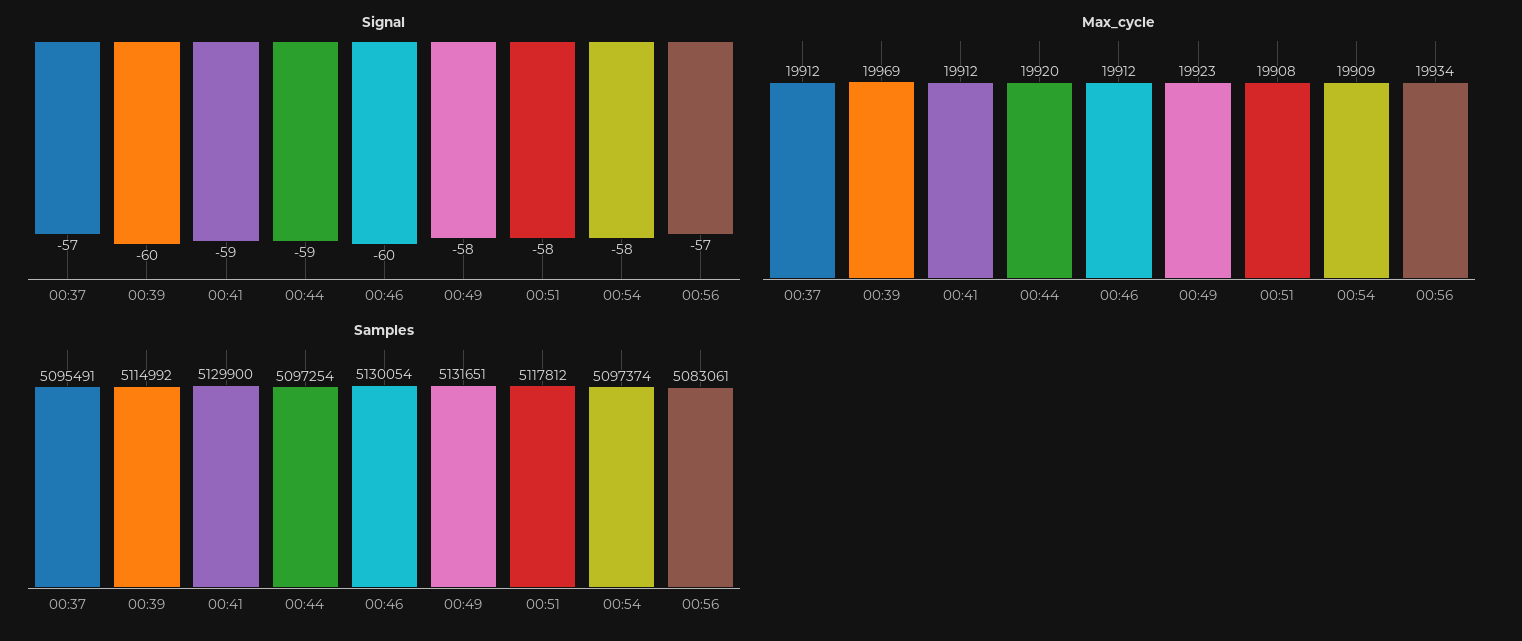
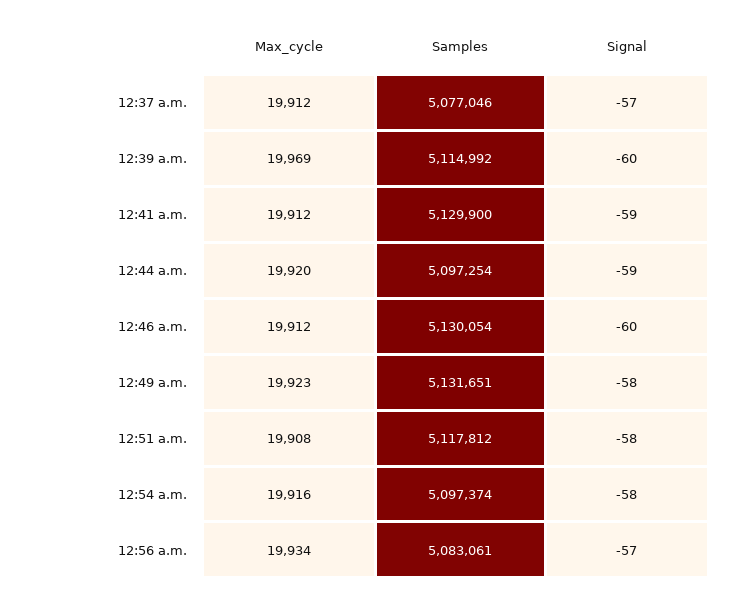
Max_cycle, 00:54: 19909 -> 19916
Samples, 00:37: 5095491 -> 5077046

